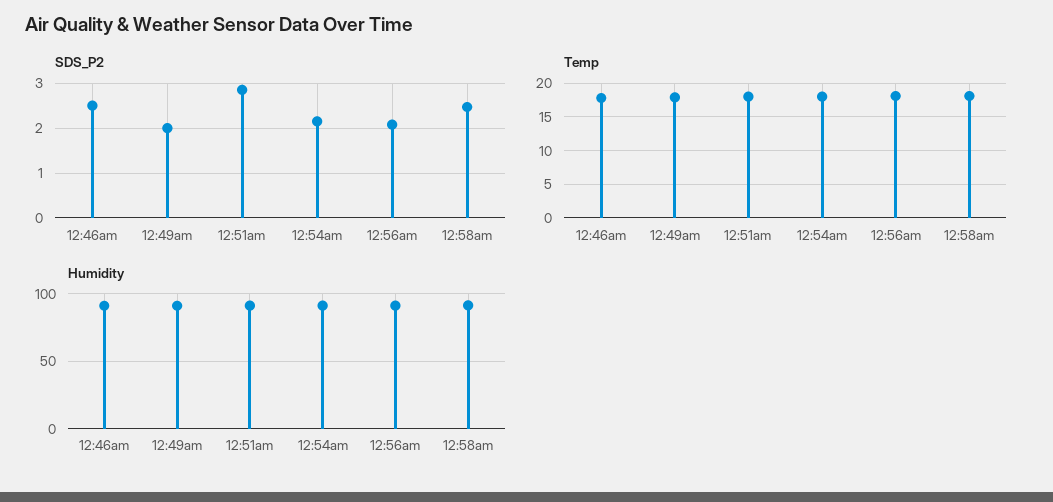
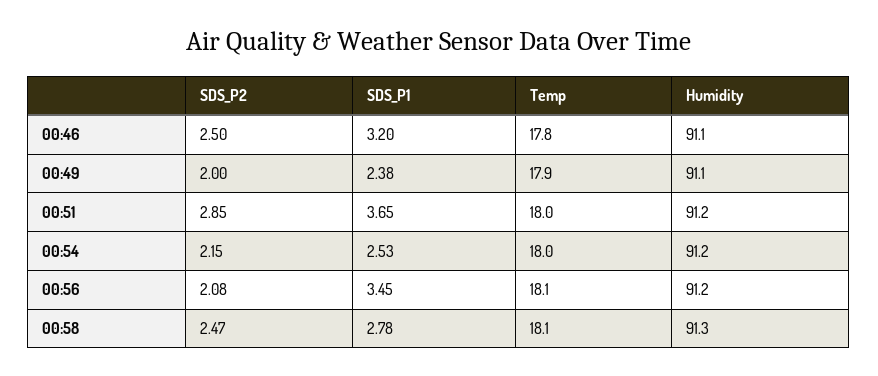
SDS_P1, 12:46am: none -> 3.2
SDS_P1, 12:49am: none -> 2.38
SDS_P1, 12:51am: none -> 3.65
SDS_P1, 12:54am: none -> 2.53
SDS_P1, 12:56am: none -> 3.45
SDS_P1, 12:58am: none -> 2.78

